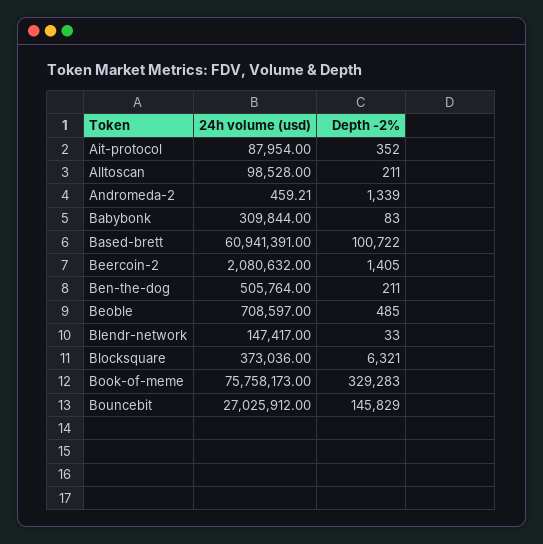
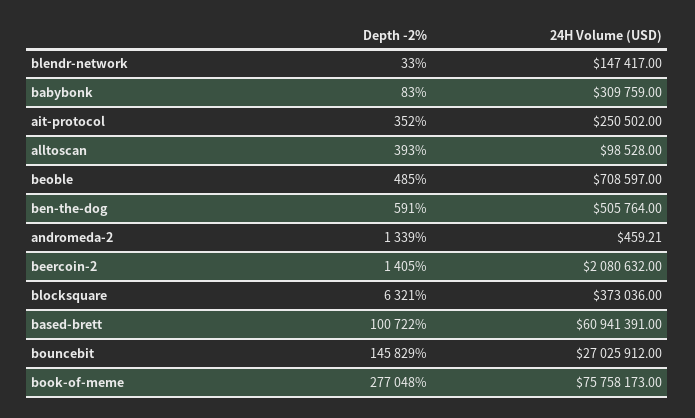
24h volume (usd), Ait-protocol: 87954 -> 250502
Depth -2%, Alltoscan: 211 -> 393
24h volume (usd), Babybonk: 309844 -> 309759
Depth -2%, Ben-the-dog: 211 -> 591
Depth -2%, Book-of-meme: 329283 -> 277048

